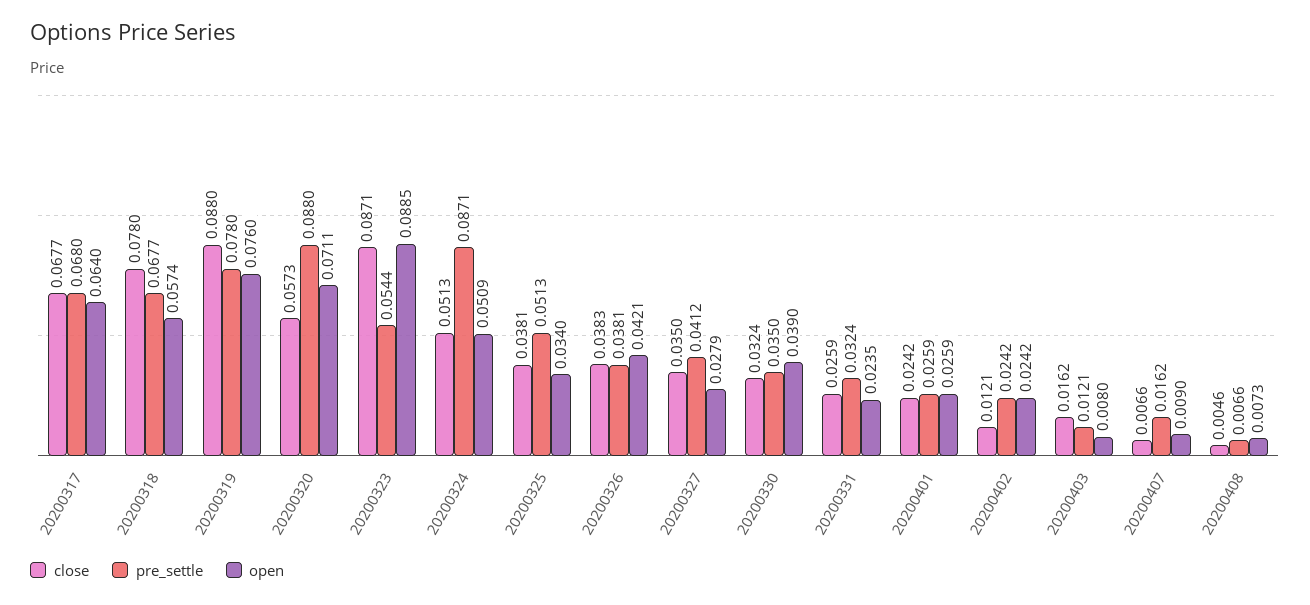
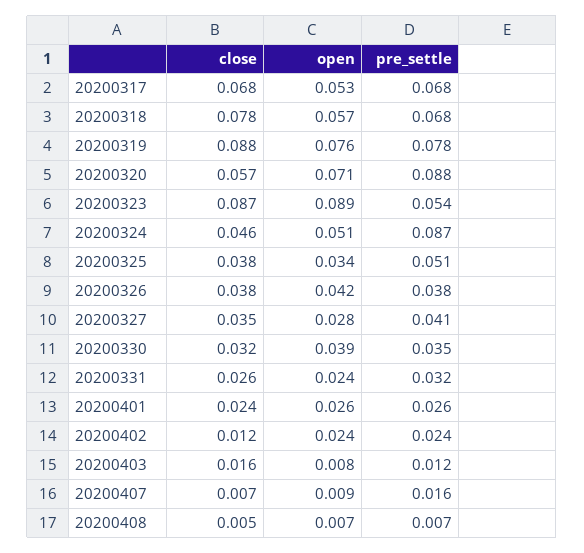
open, 20200317: 0.064 -> 0.053
close, 20200324: 0.0513 -> 0.046

